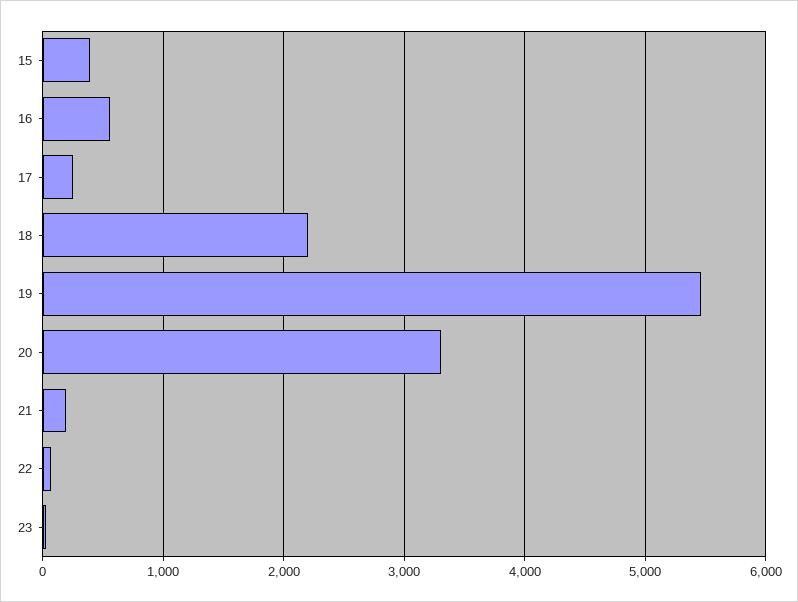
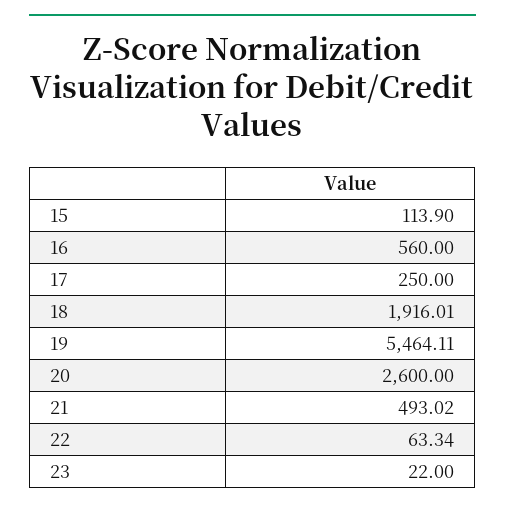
15: 400 -> 113.9
18: 2200 -> 1916.01
20: 3300 -> 2600
21: 200 -> 493.02

